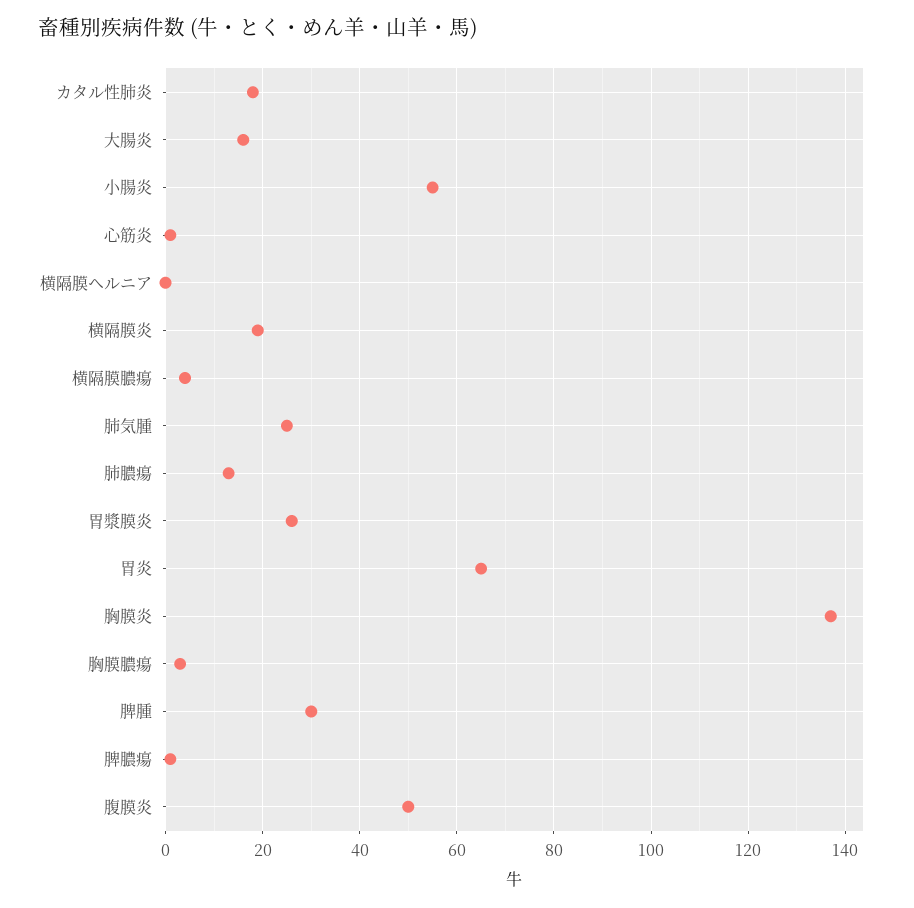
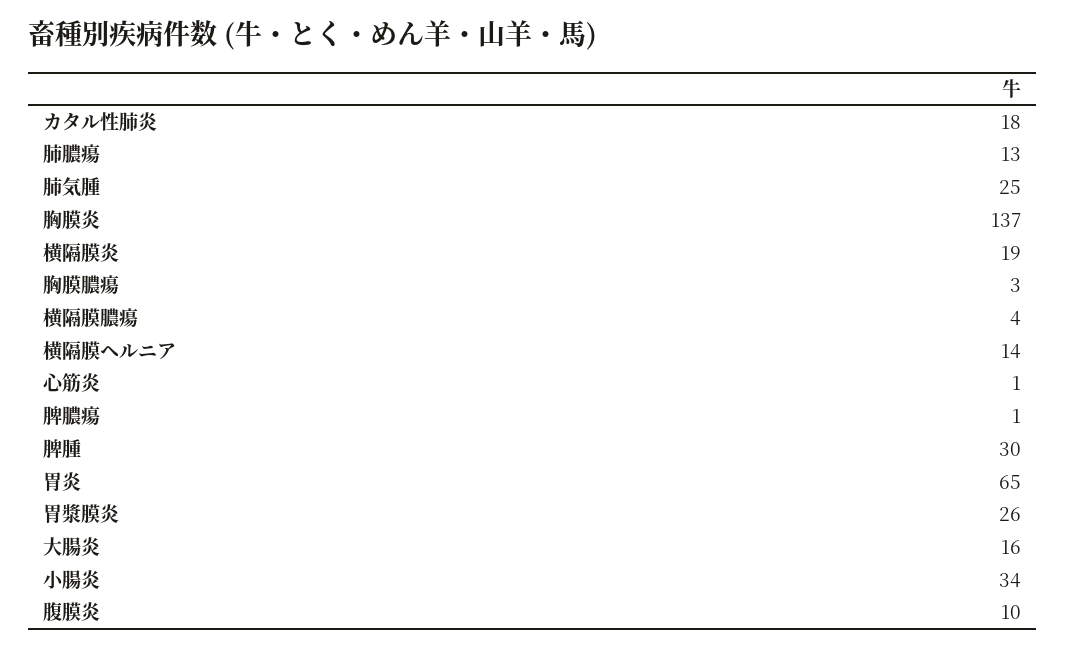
小腸炎: 55 -> 34
横隔膜ヘルニア: 0 -> 14
腹膜炎: 50 -> 10

